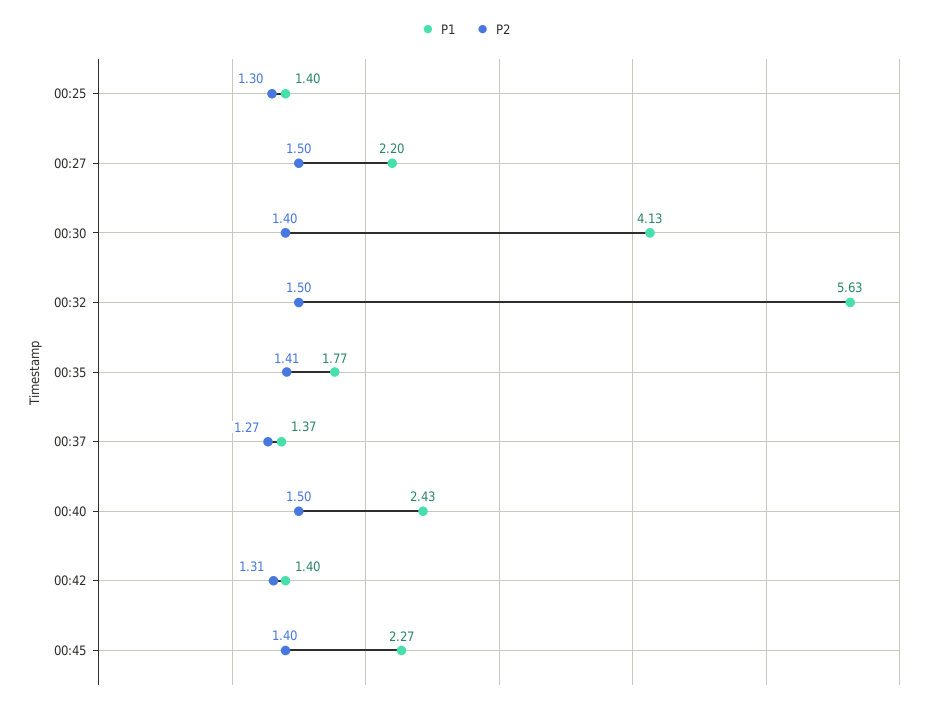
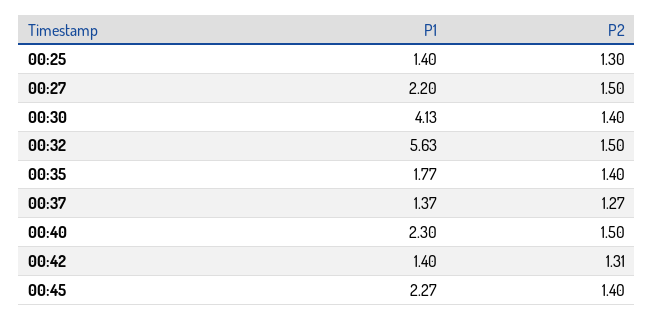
P2, 00:35: 1.41 -> 1.4
P1, 00:40: 2.43 -> 2.3

